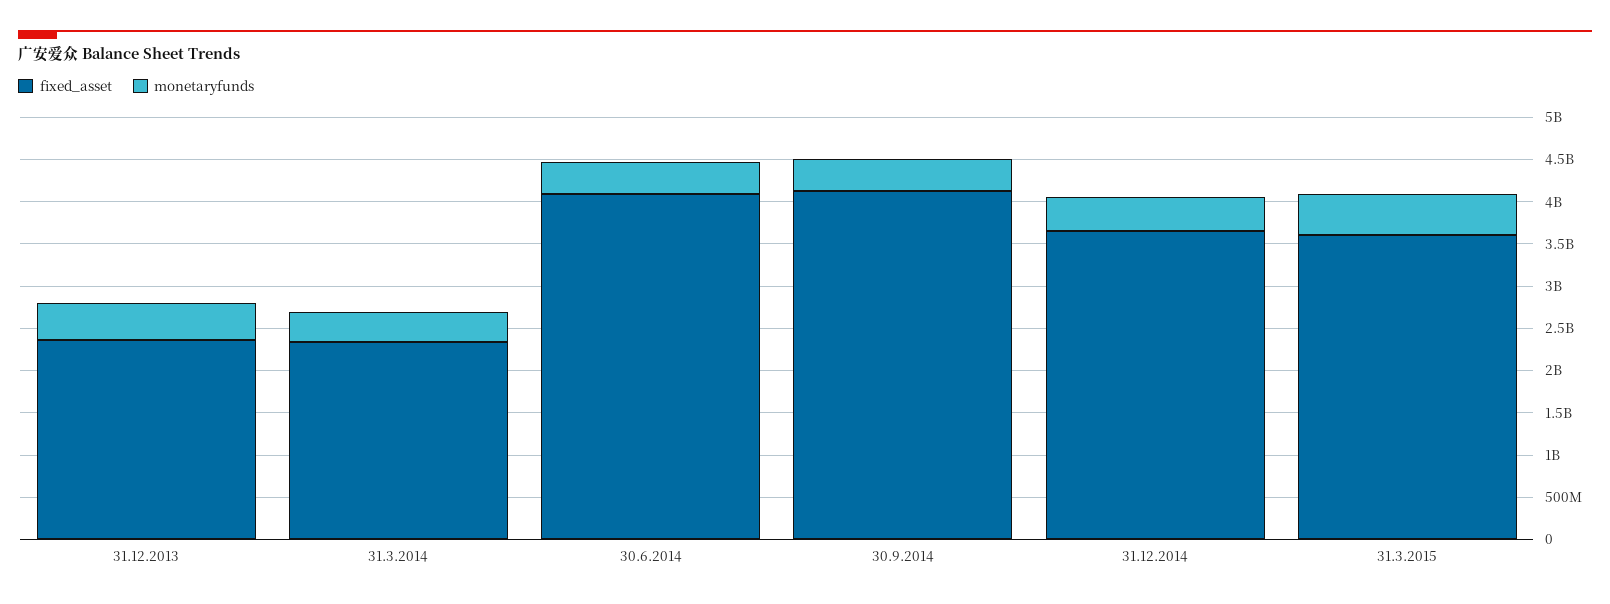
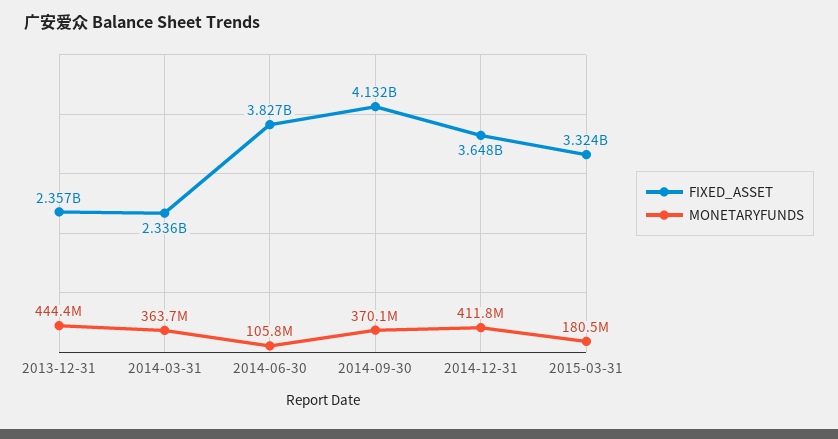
fixed_asset, 30.6.2014: 4100000000 -> 3827000000
monetaryfunds, 30.6.2014: 400000000 -> 105800000
fixed_asset, 31.3.2015: 3600000000 -> 3324000000
monetaryfunds, 31.3.2015: 500000000 -> 180500000

